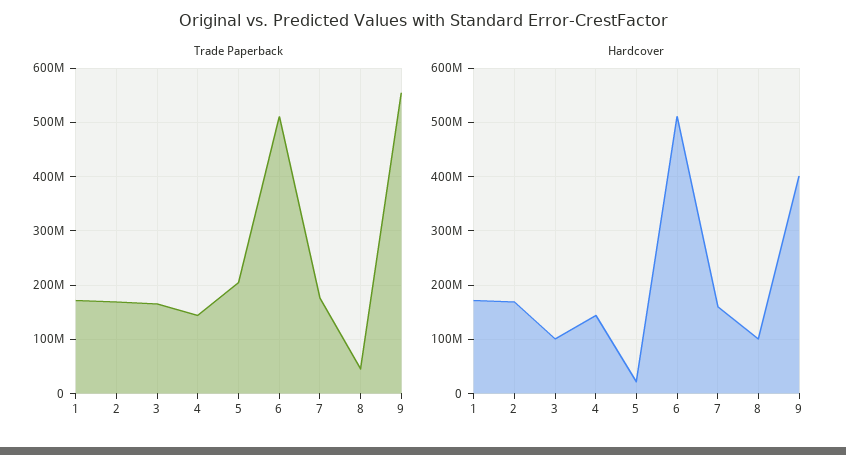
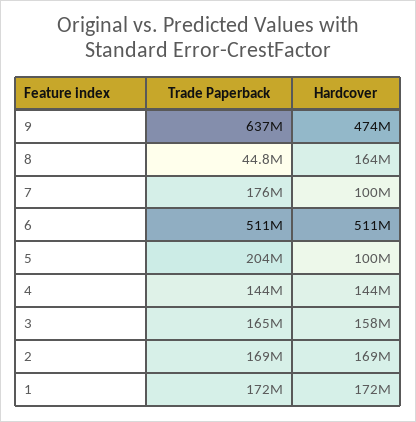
Trade Paperback, 9: 560000000 -> 637000000
Hardcover, 3: 100000000 -> 158000000
Hardcover, 5: 20000000 -> 100000000
Hardcover, 7: 160000000 -> 100000000
Hardcover, 8: 100000000 -> 164000000
Hardcover, 9: 400000000 -> 474000000

